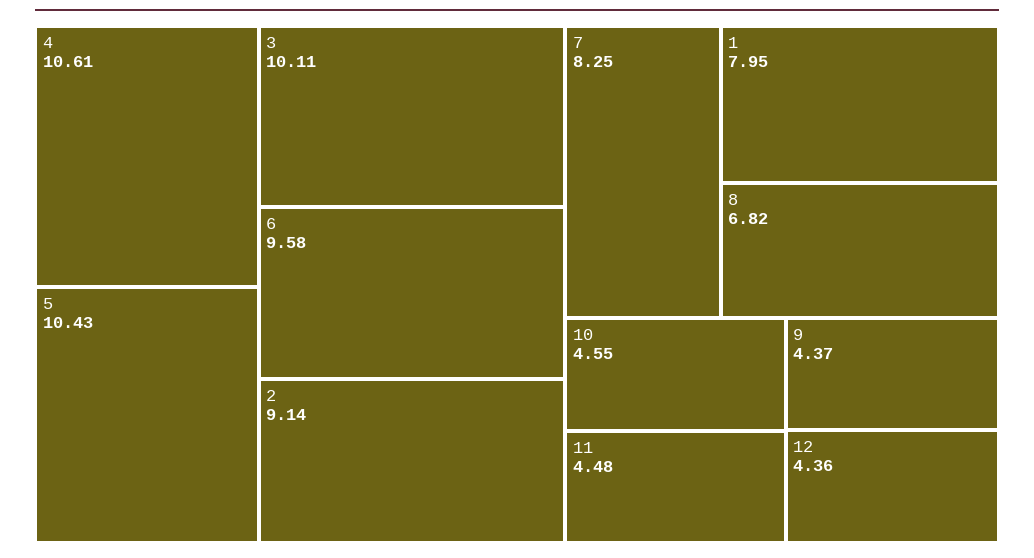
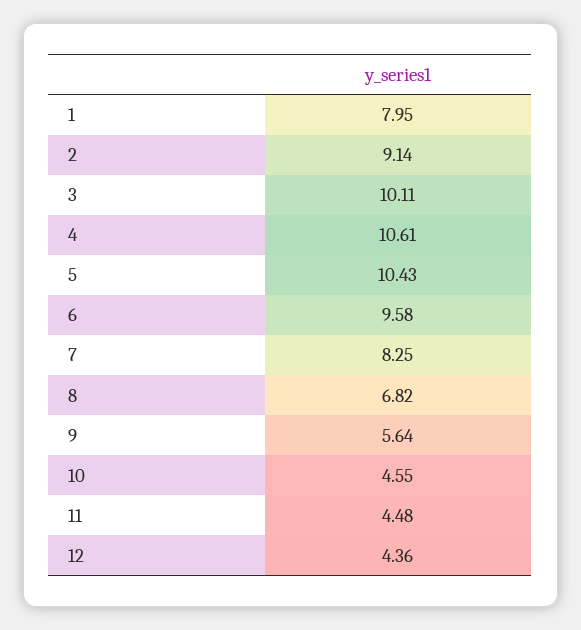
9: 4.37 -> 5.64

